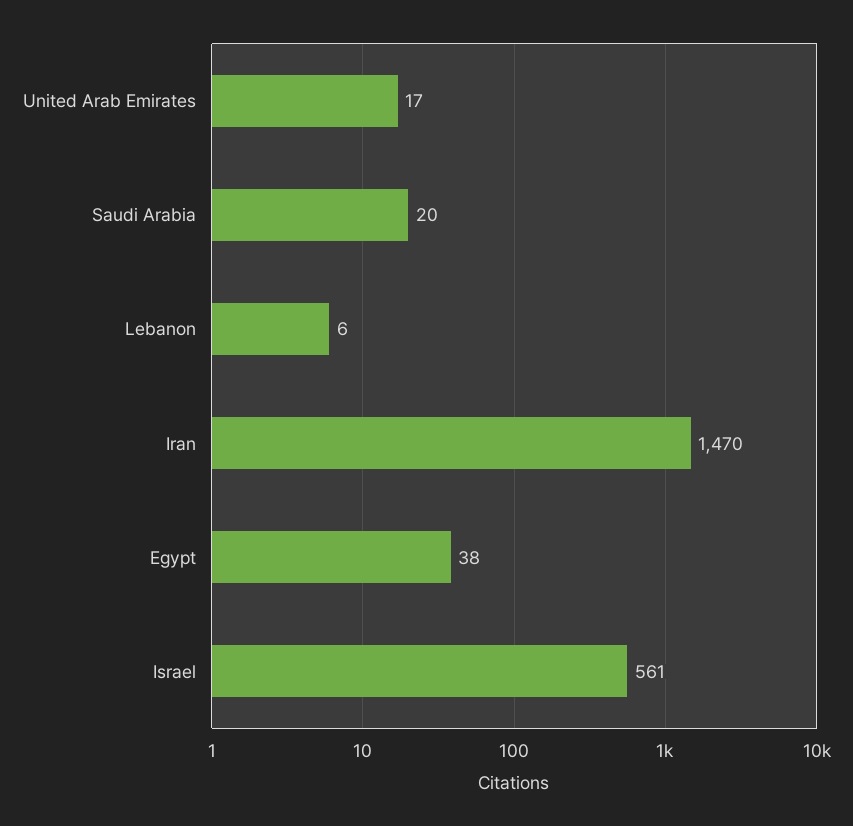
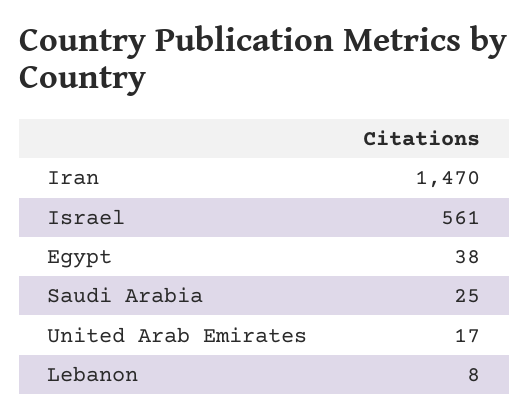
Saudi Arabia: 20 -> 25
Lebanon: 6 -> 8

